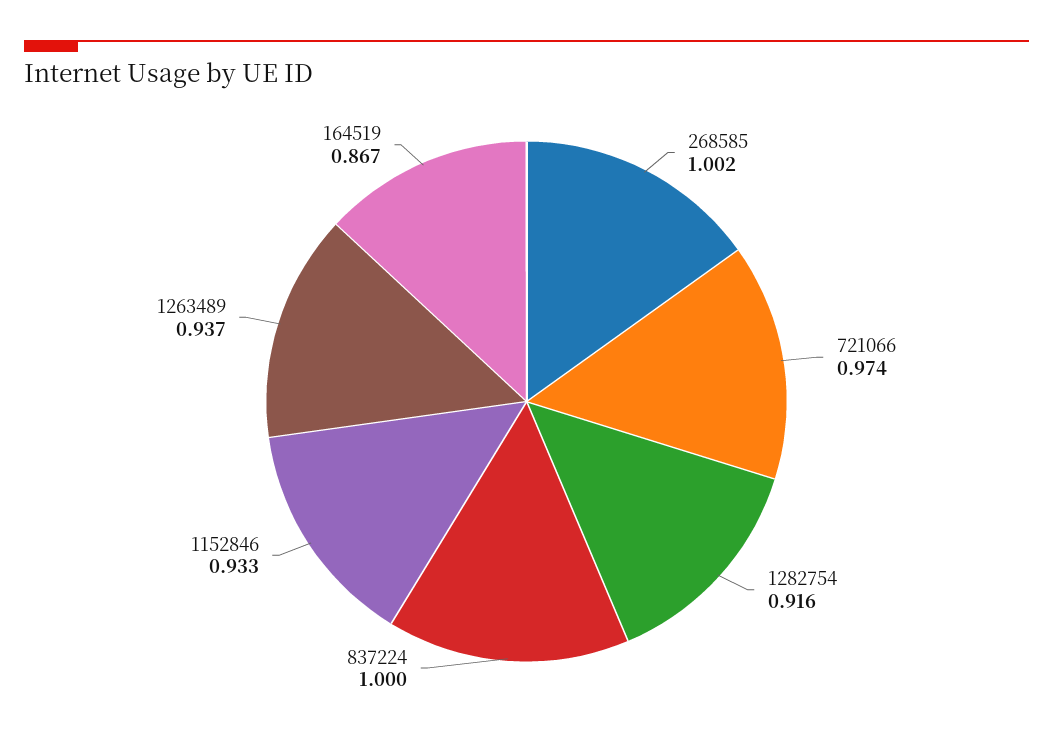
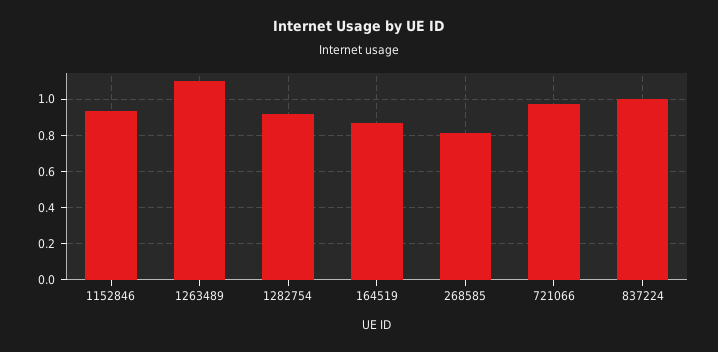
268585: 1.002 -> 0.8
1263489: 0.937 -> 1.1

